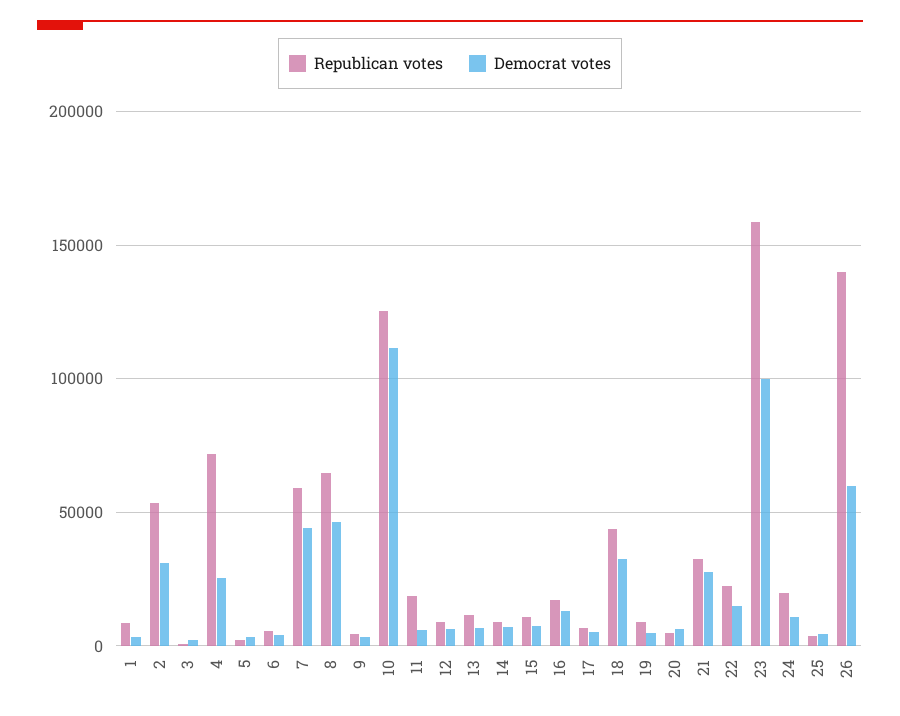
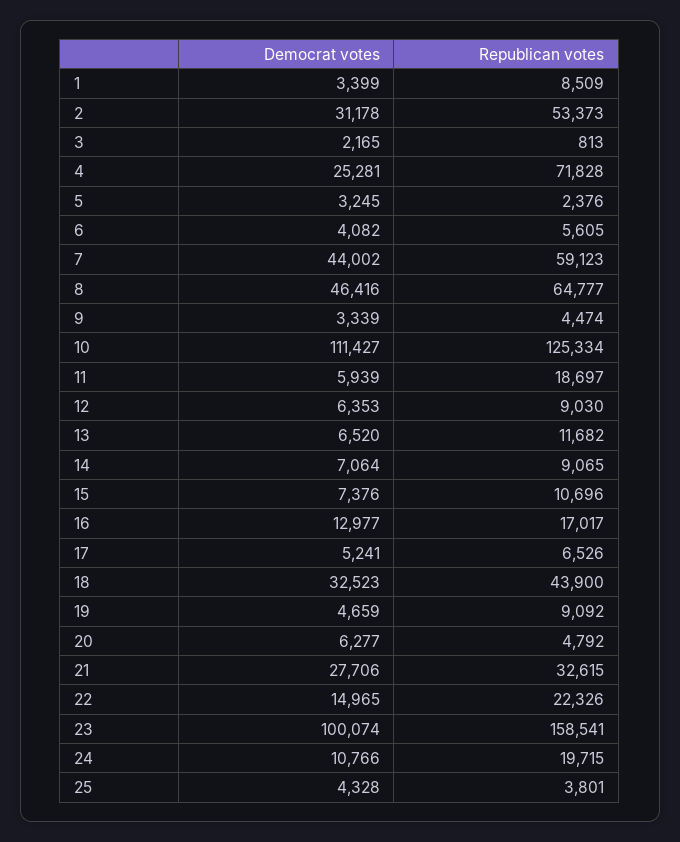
Republican votes, 26: 140000 -> none
Democrat votes, 26: 60000 -> none

